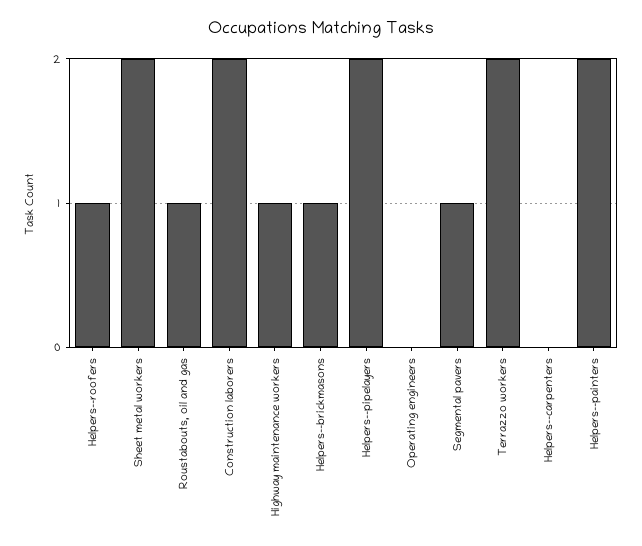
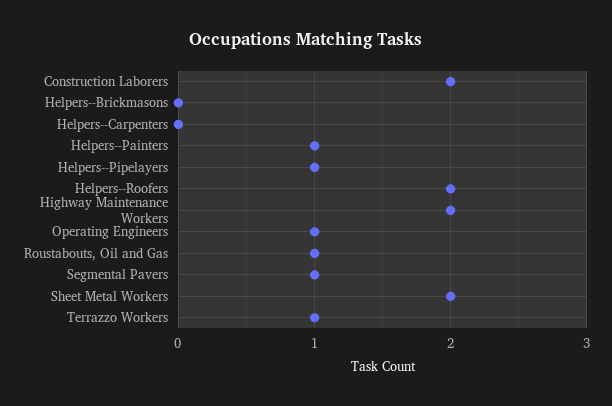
Helpers--roofers: 1 -> 2
Highway maintenance workers: 1 -> 2
Helpers--brickmasons: 1 -> 0
Helpers--pipelayers: 2 -> 1
Operating engineers: 0 -> 1
Terrazzo workers: 2 -> 1
Helpers--painters: 2 -> 1

